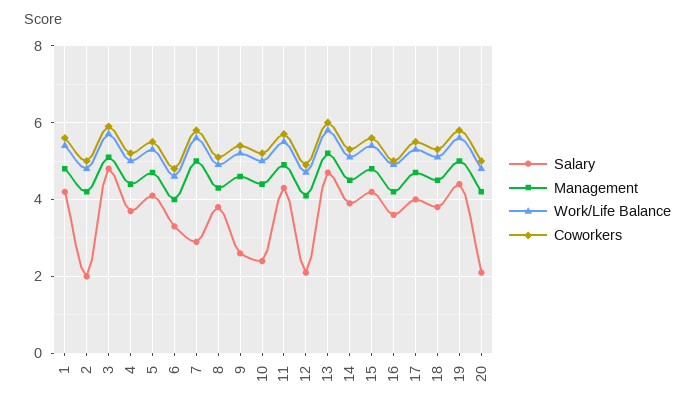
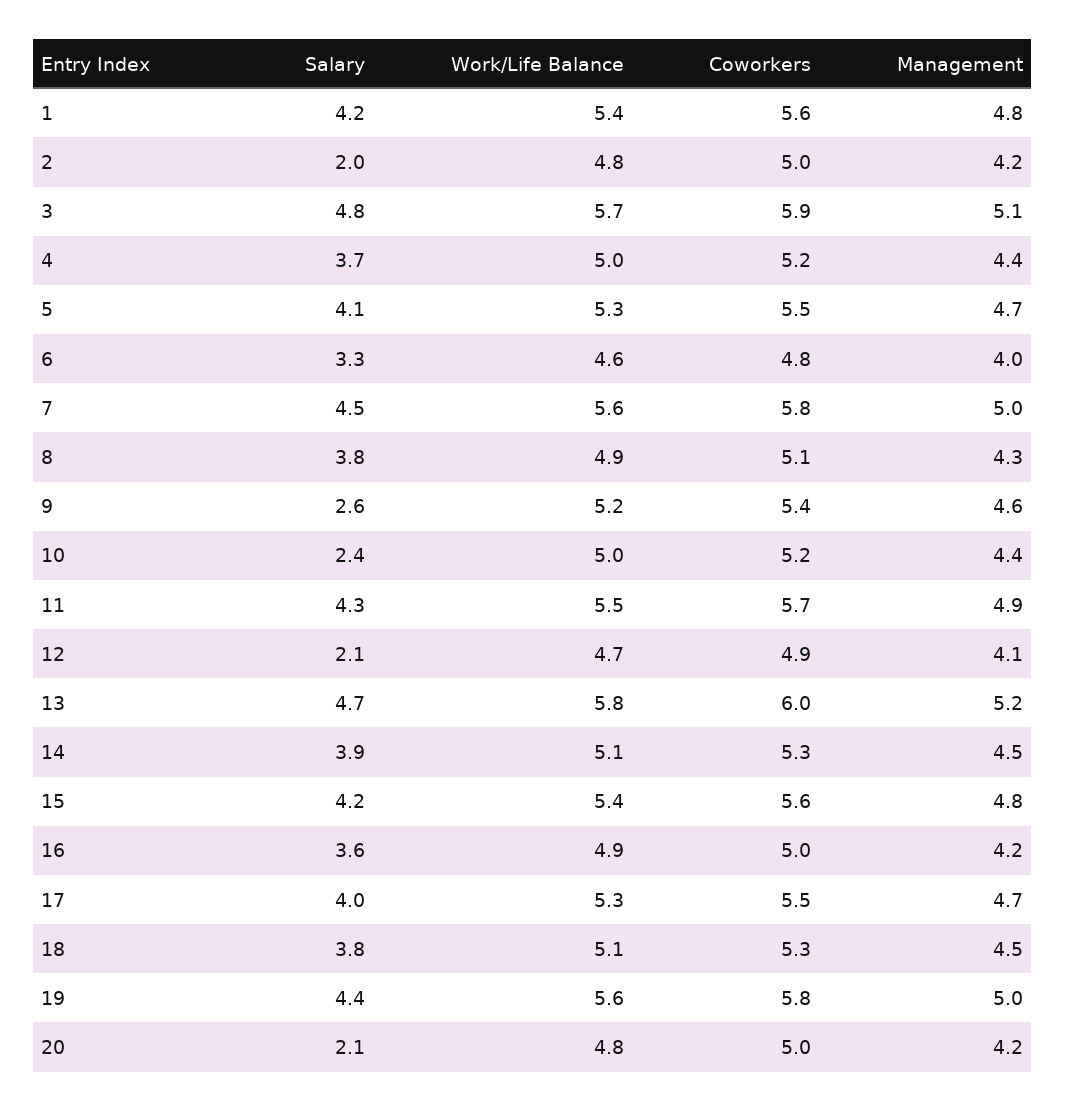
Salary, 7: 3 -> 4.5

